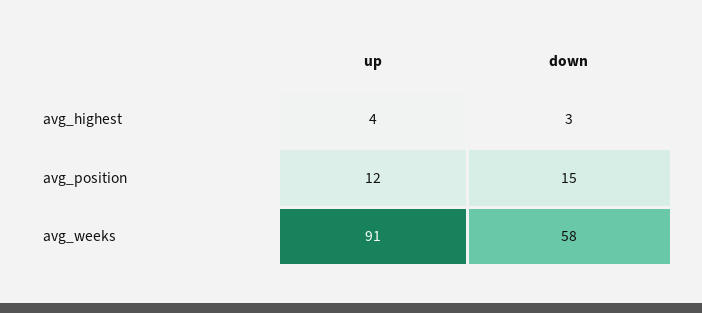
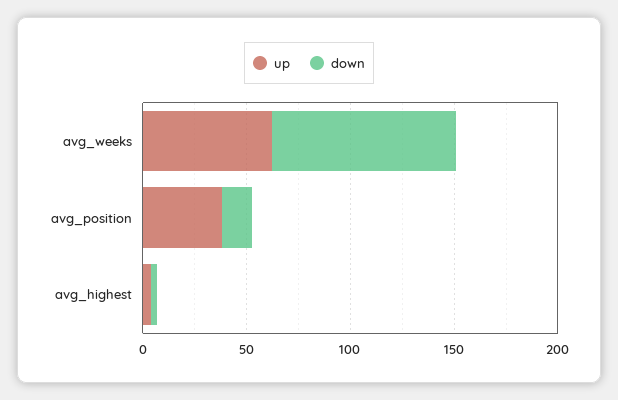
up, avg_position: 12 -> 40
up, avg_weeks: 91 -> 60
down, avg_weeks: 58 -> 90

